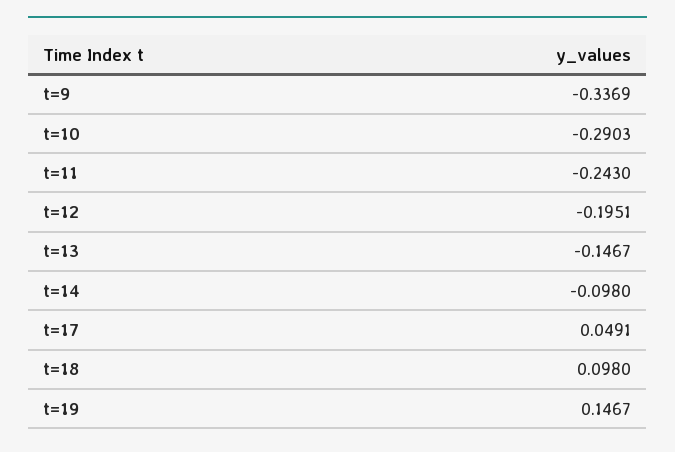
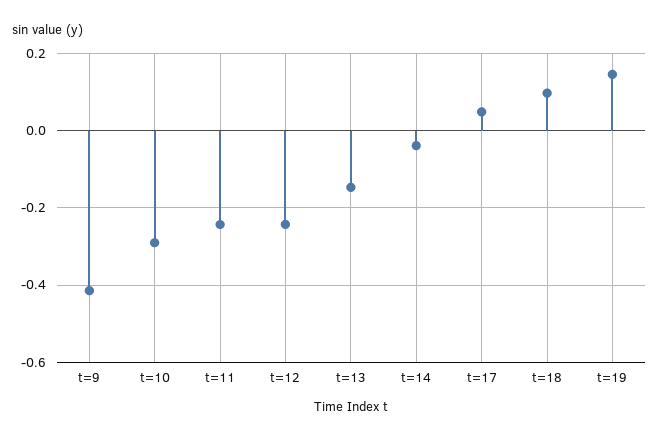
t=9: -0.3369 -> -0.42
t=12: -0.1951 -> -0.24
t=14: -0.098 -> -0.04

